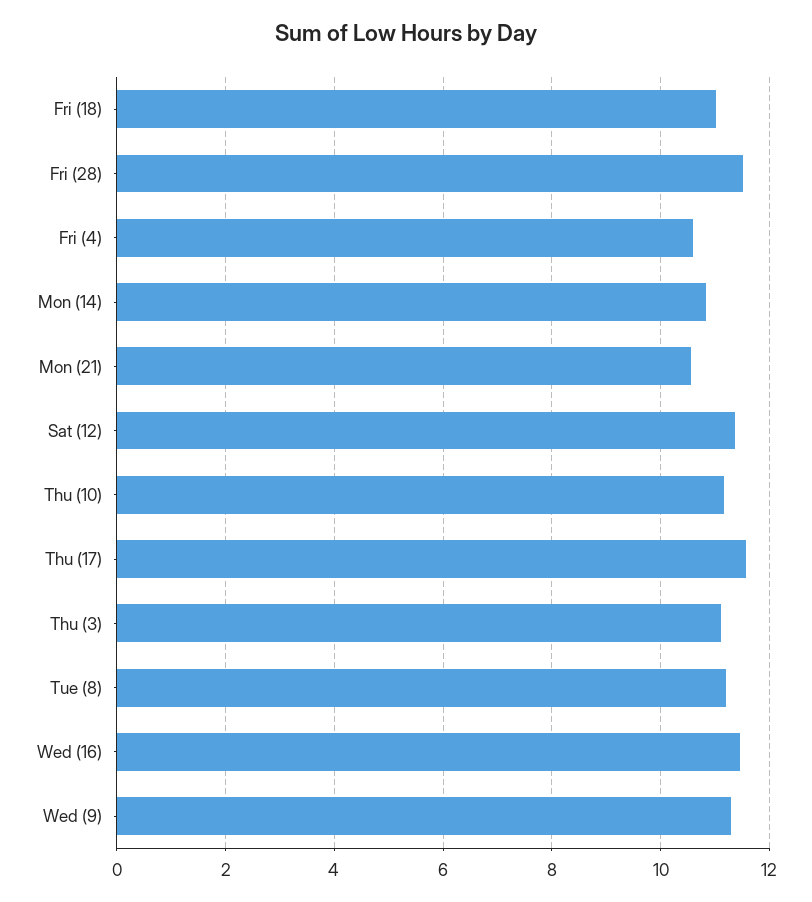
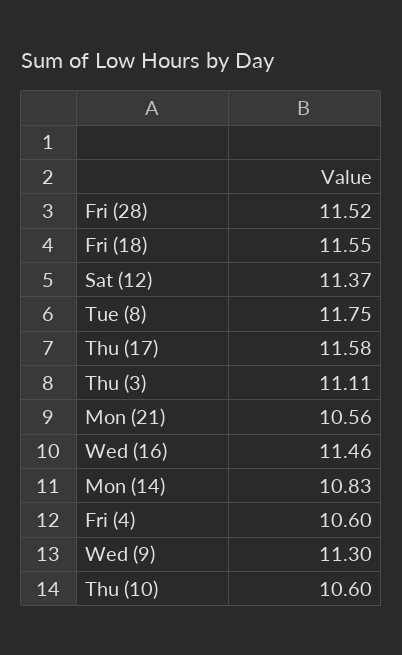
Fri (18): 11 -> 11.55
Thu (10): 11.2 -> 10.6
Tue (8): 11.2 -> 11.75

